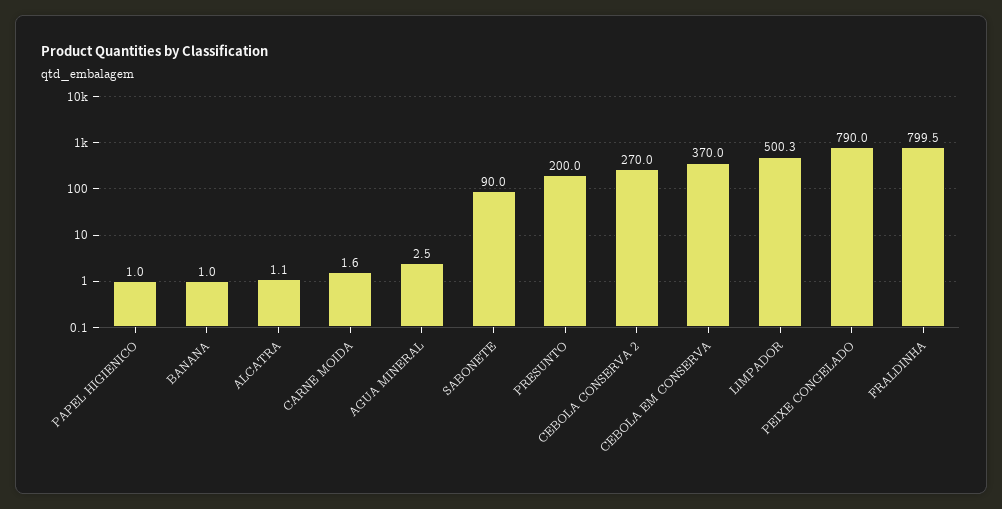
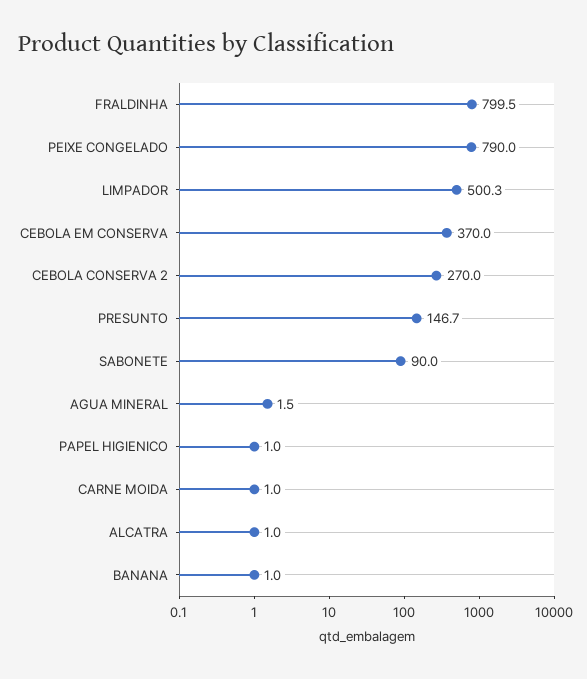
ALCATRA: 1.1 -> 1
CARNE MOIDA: 1.6 -> 1
AGUA MINERAL: 2.5 -> 1.5
PRESUNTO: 200 -> 146.7

